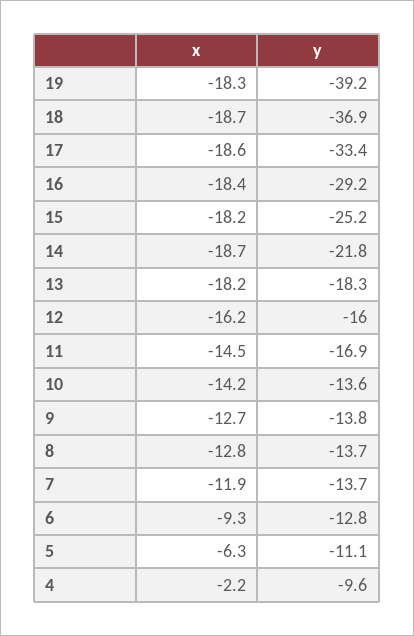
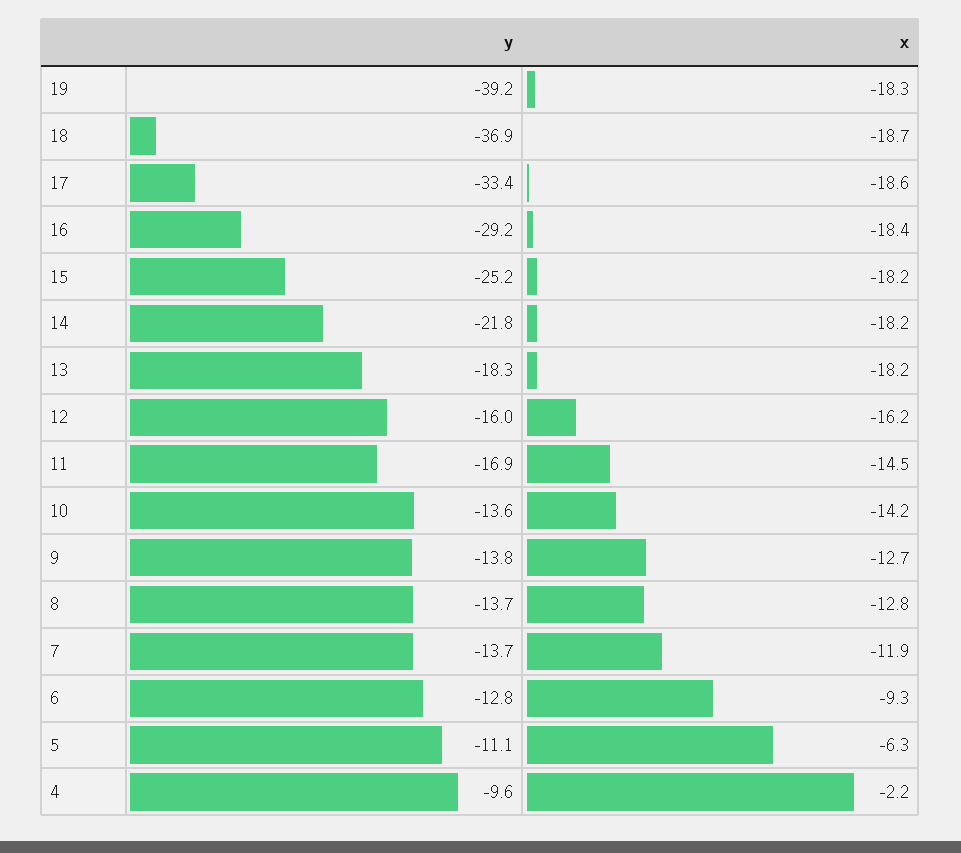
x, 14: -18.7 -> -18.2

